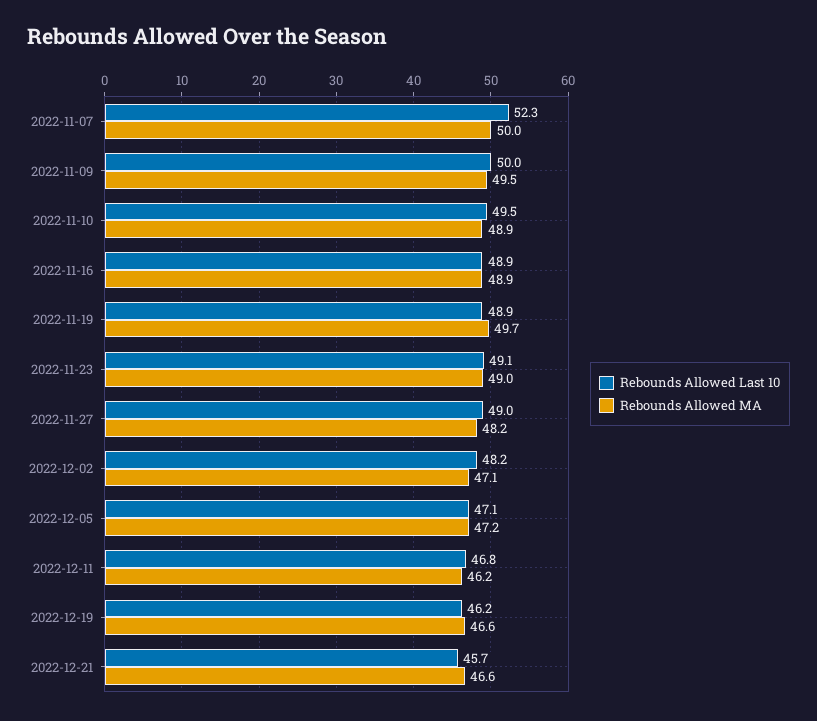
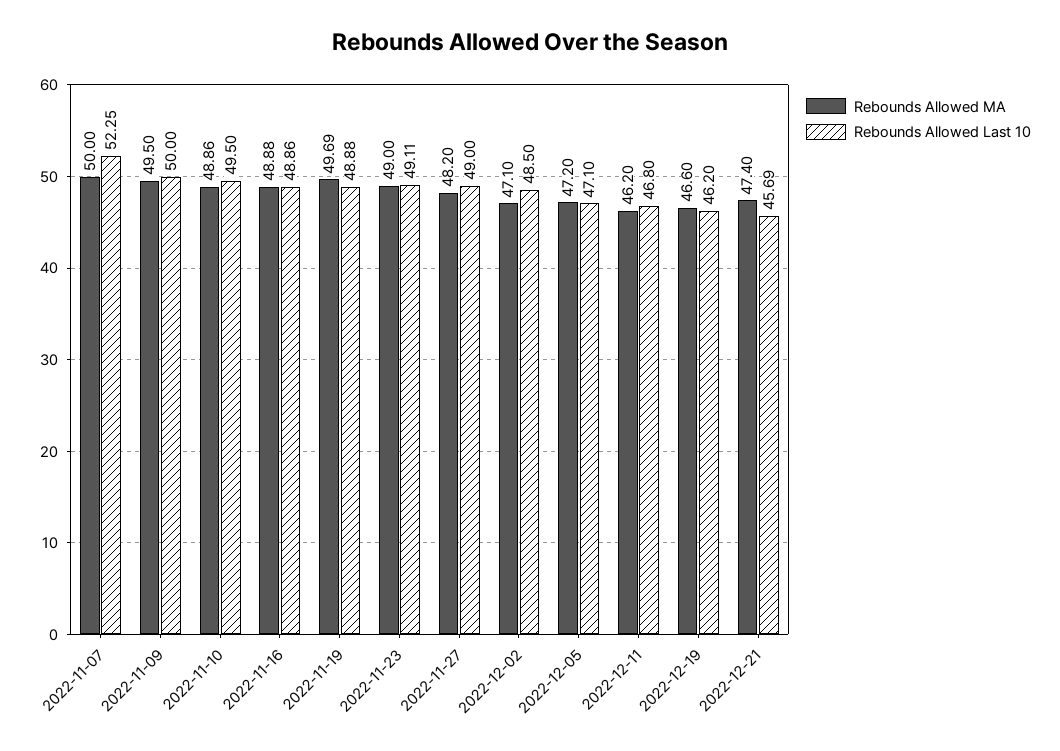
Rebounds Allowed Last 10, 2022-12-02: 48.2 -> 48.5
Rebounds Allowed MA, 2022-12-21: 46.6 -> 47.4

